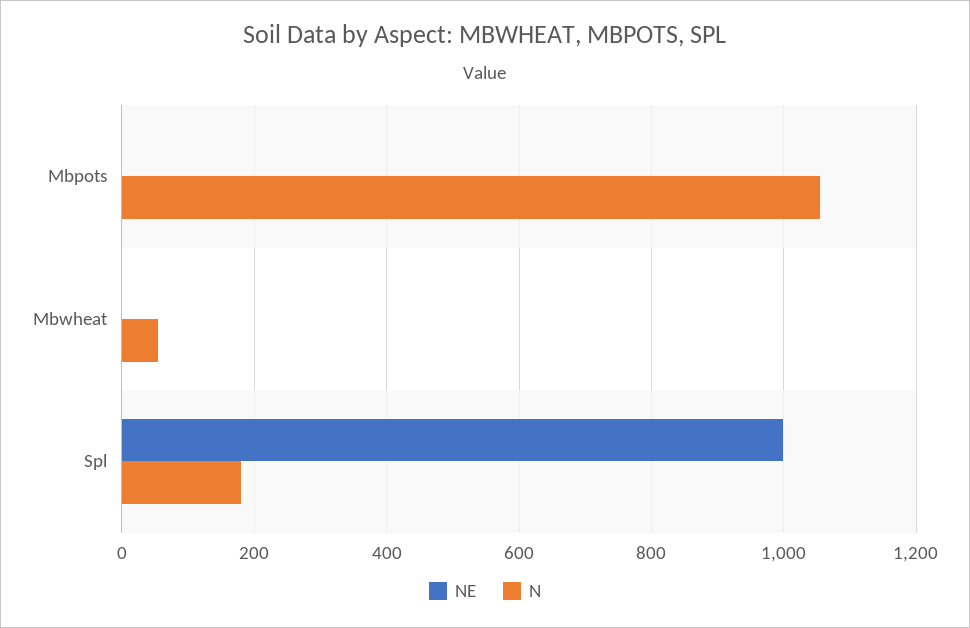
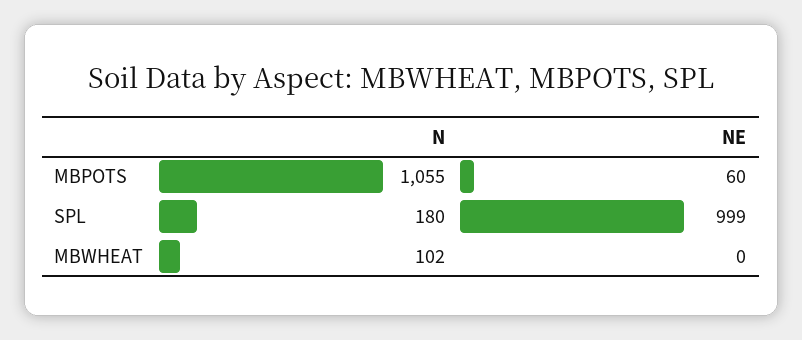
NE, Mbpots: 0 -> 60
N, Mbwheat: 60 -> 102

